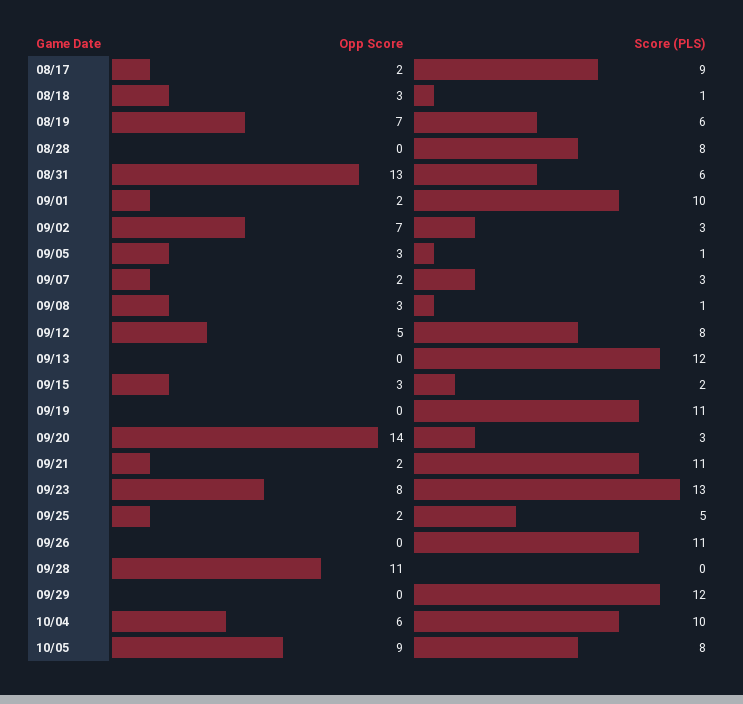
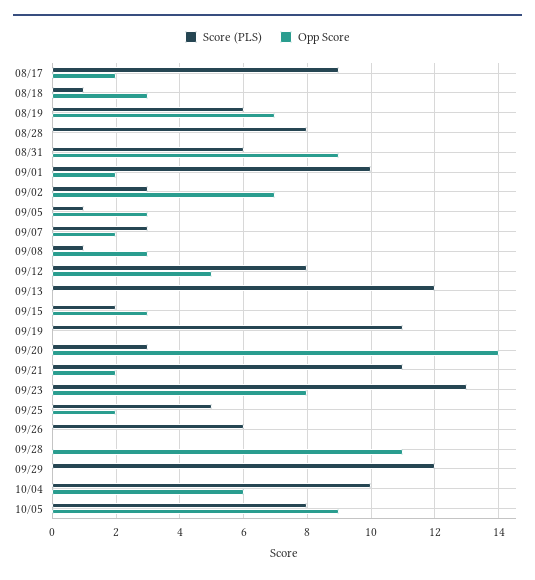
Opp Score, 08/31: 13 -> 9
Score (PLS), 09/26: 11 -> 6

